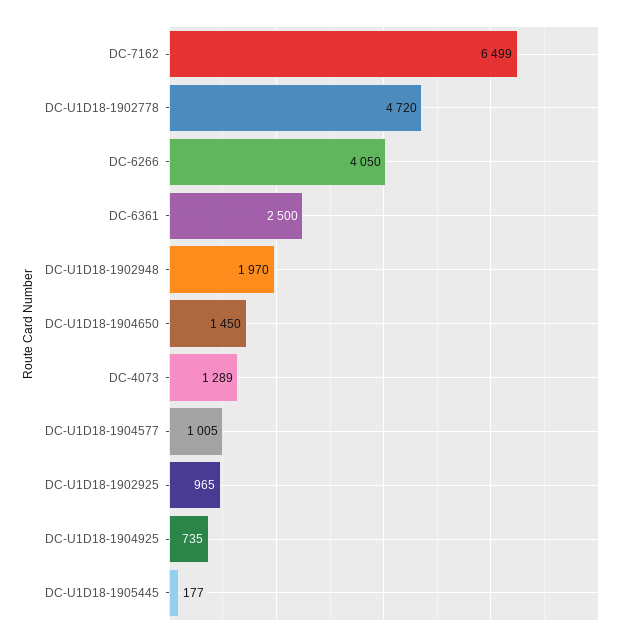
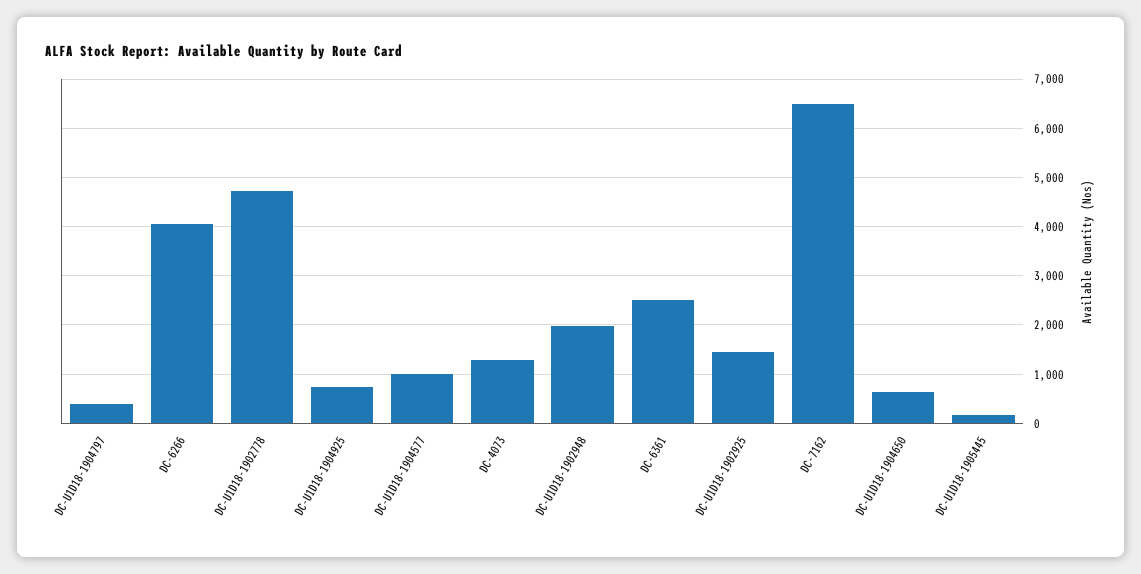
DC-U1D18-1904650: 1450 -> 600
DC-U1D18-1902925: 965 -> 1400
DC-U1D18-1904797: none -> 400

